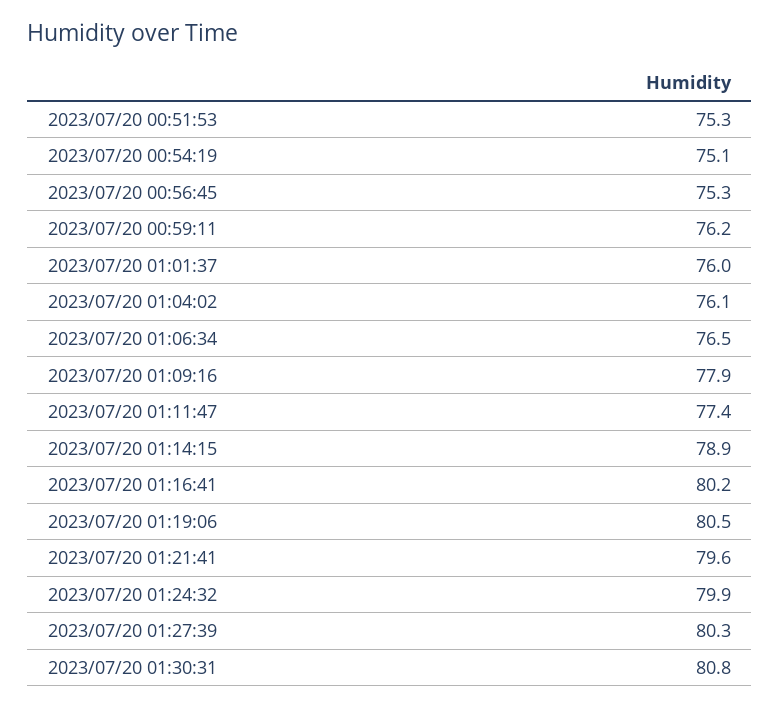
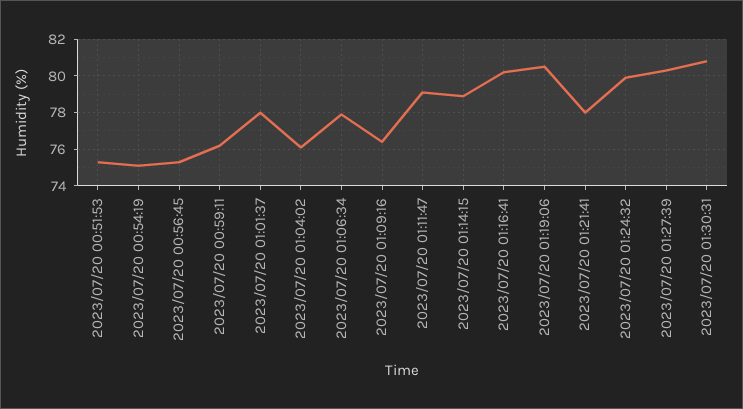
2023/07/20 01:01:37: 76 -> 78
2023/07/20 01:06:34: 76.5 -> 78
2023/07/20 01:09:16: 77.9 -> 76.5
2023/07/20 01:11:47: 77.4 -> 79
2023/07/20 01:21:41: 79.6 -> 78

